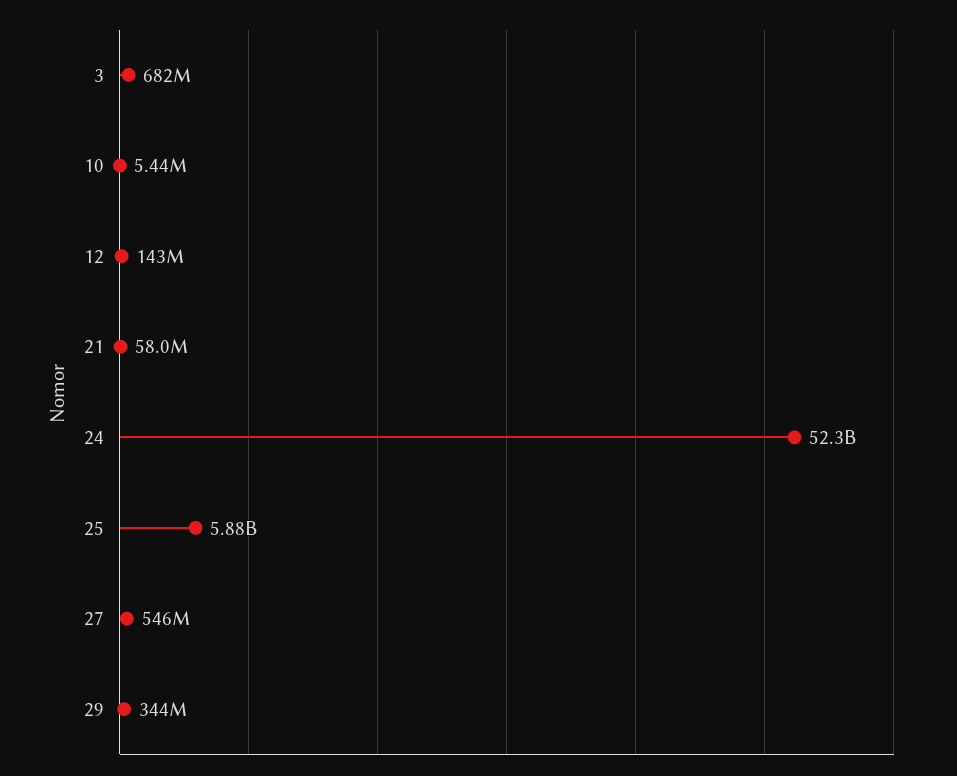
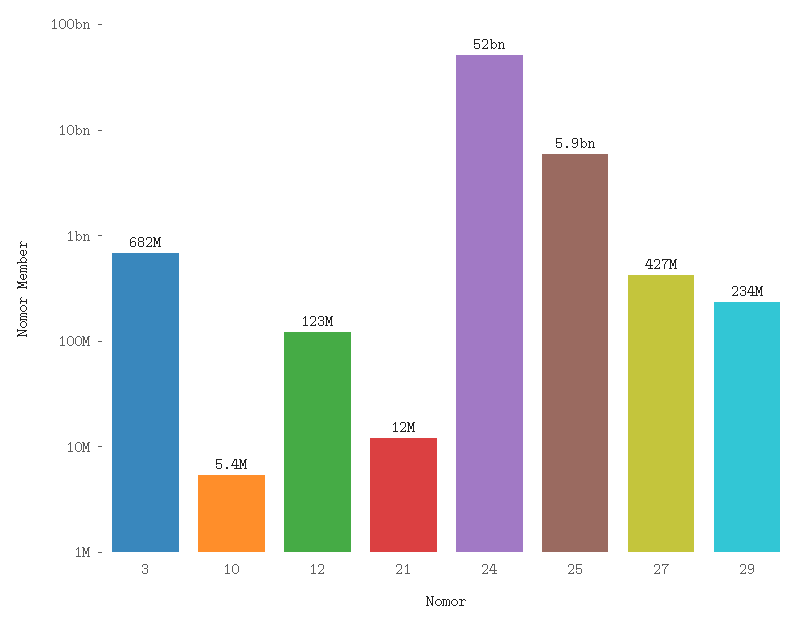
12: 143000000 -> 123000000
21: 58000000 -> 12000000
27: 546000000 -> 427000000
29: 344000000 -> 234000000

